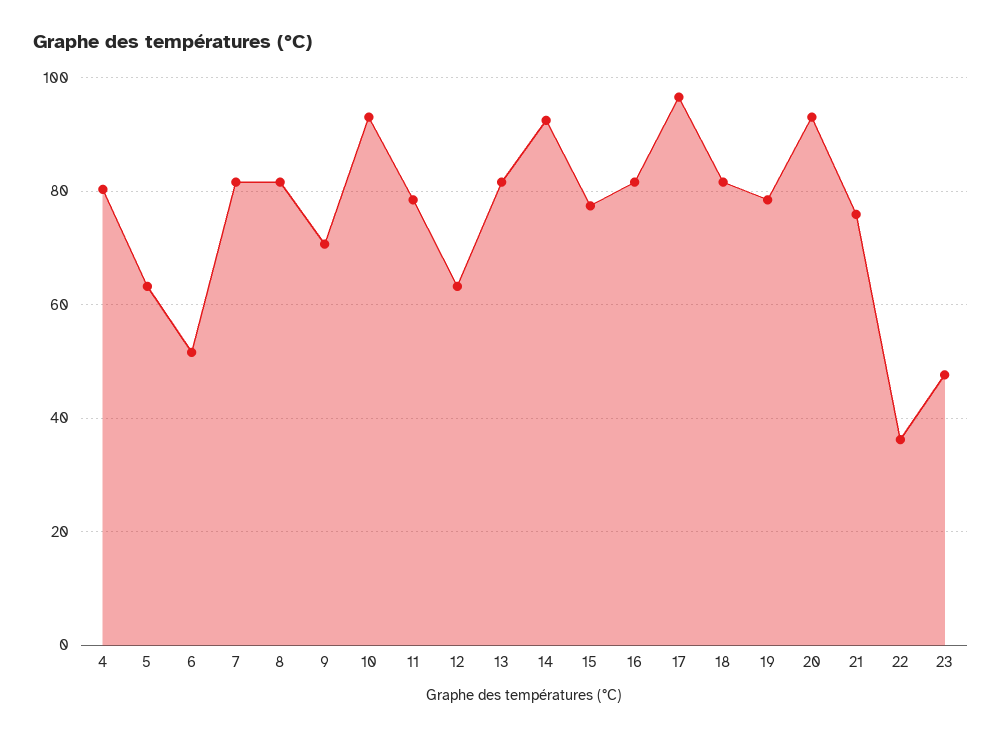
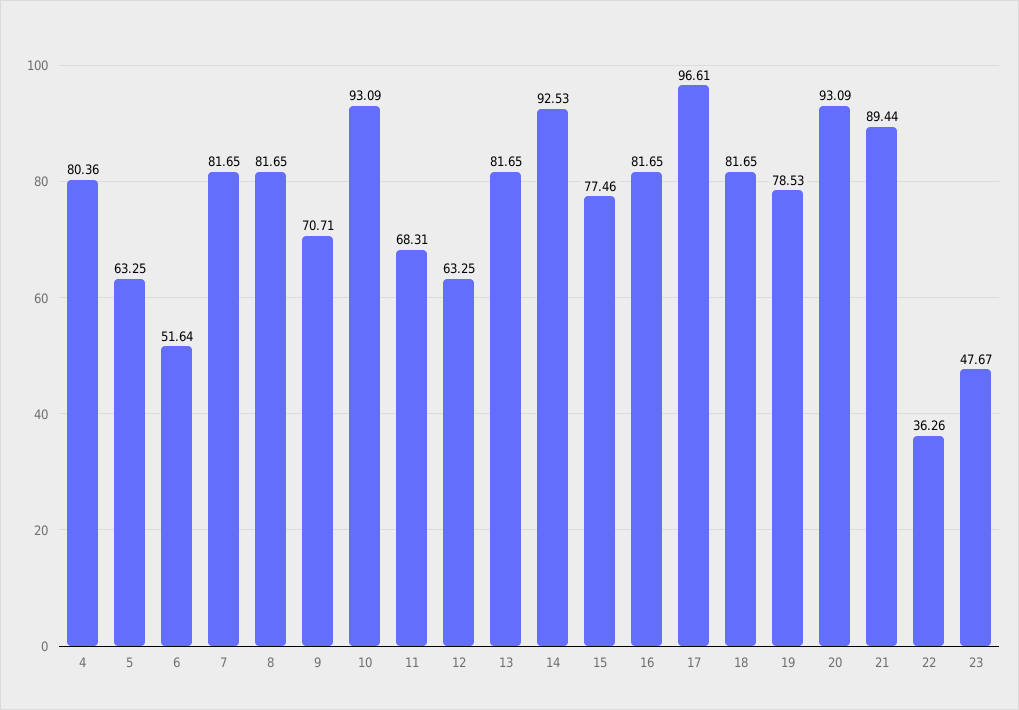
11: 78 -> 68.31
21: 76 -> 89.44

